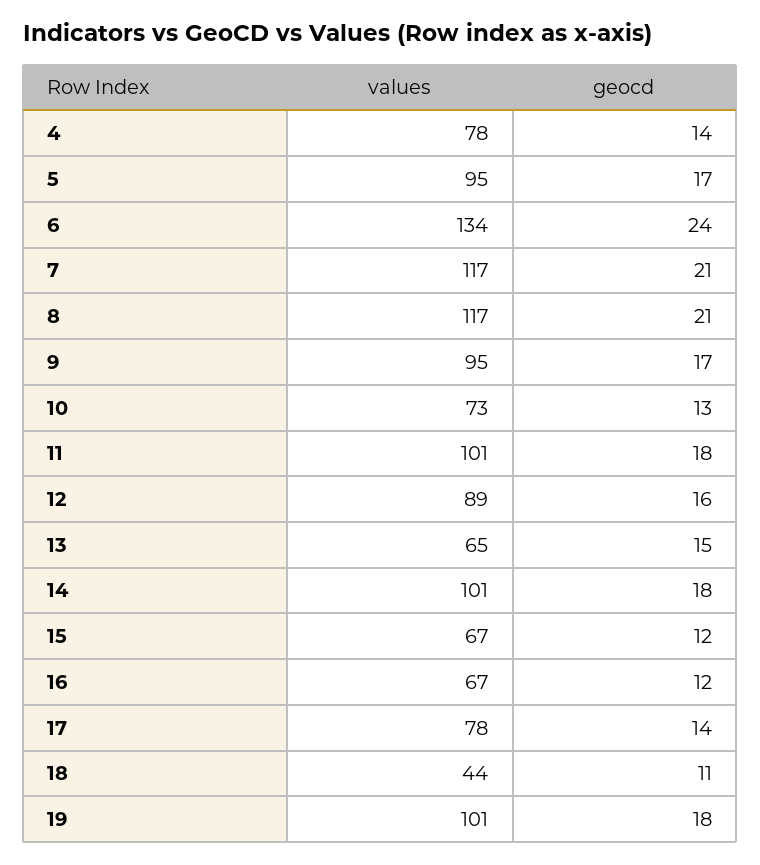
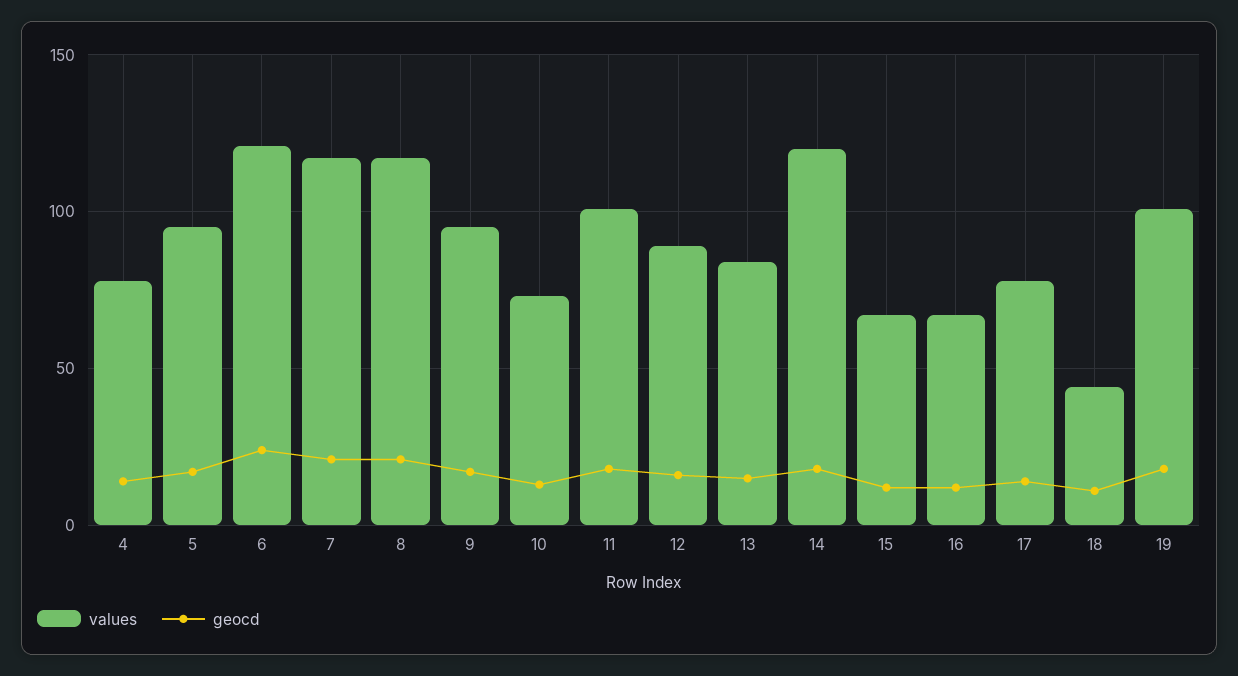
values, 6: 134 -> 120
values, 13: 65 -> 85
values, 14: 101 -> 120

